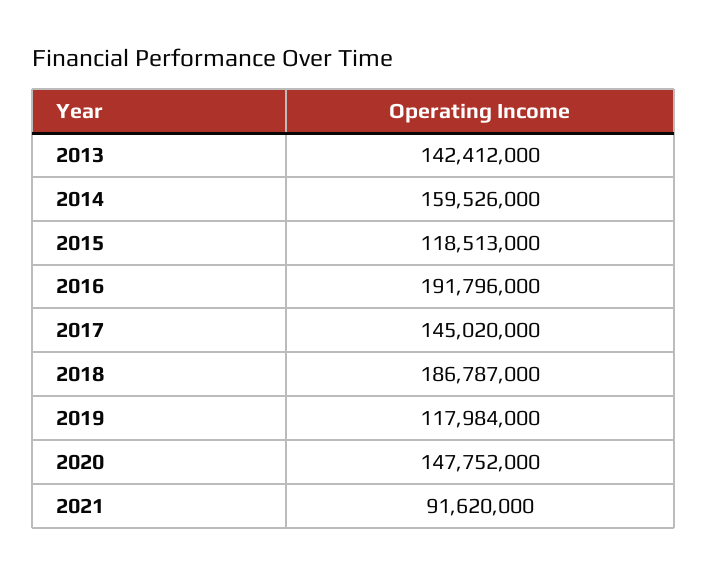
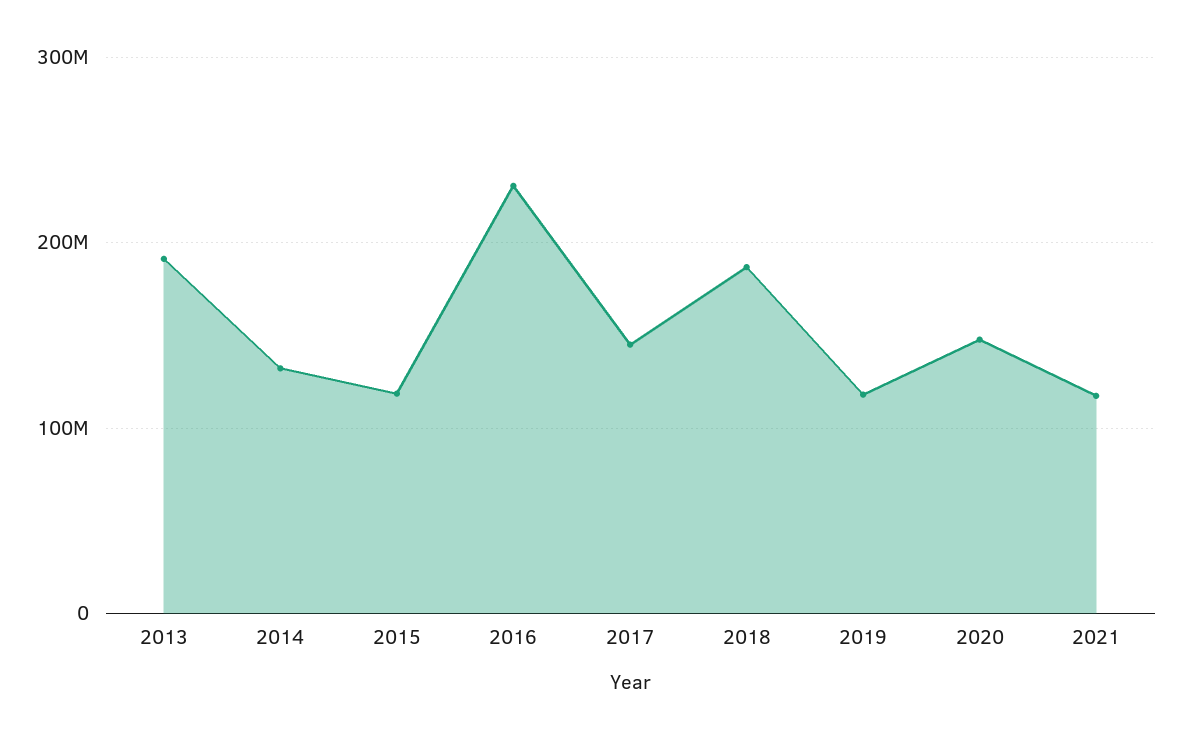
2013: 142412000 -> 190000000
2014: 159526000 -> 130000000
2016: 191796000 -> 230000000
2021: 91620000 -> 120000000

